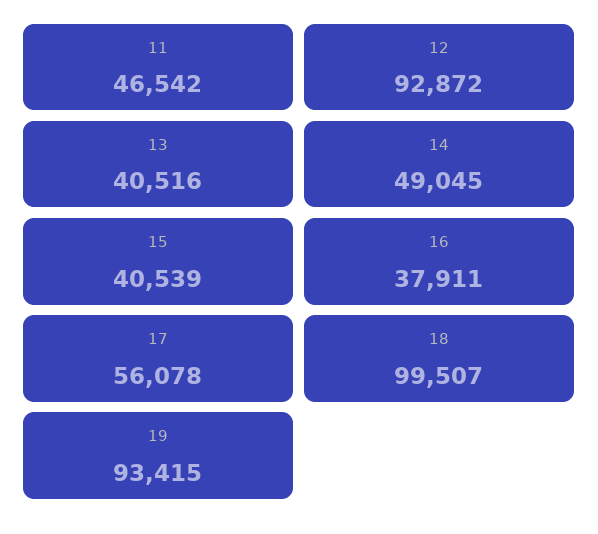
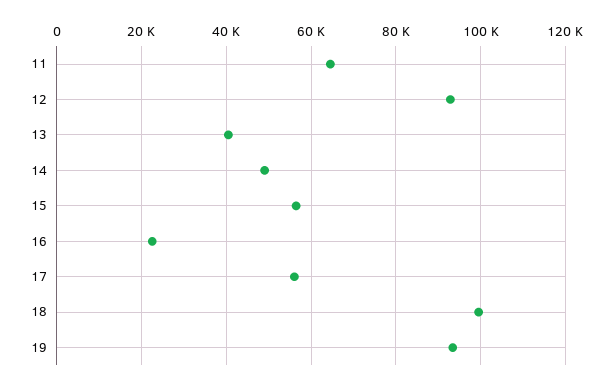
11: 46542 -> 64000
15: 40539 -> 56000
16: 37911 -> 22000

